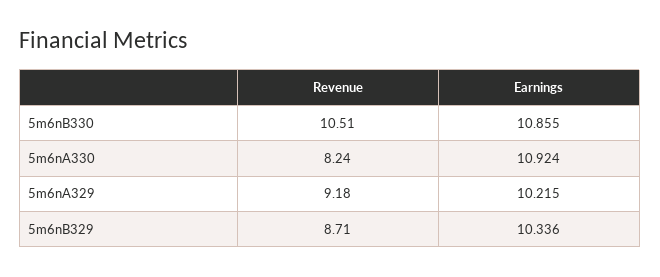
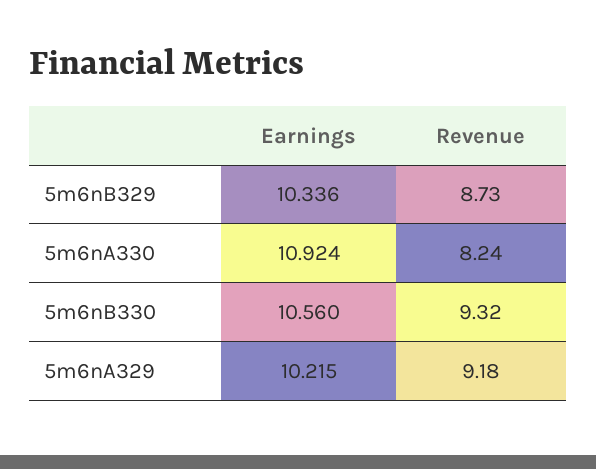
Revenue, 5m6nB330: 10.51 -> 9.32
Earnings, 5m6nB330: 10.855 -> 10.56
Revenue, 5m6nB329: 8.71 -> 8.73

